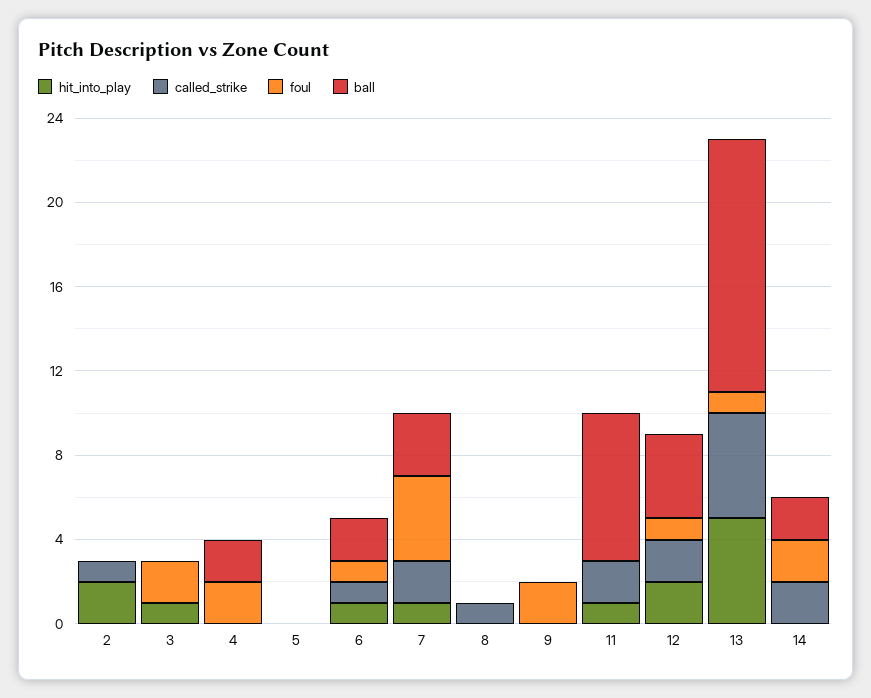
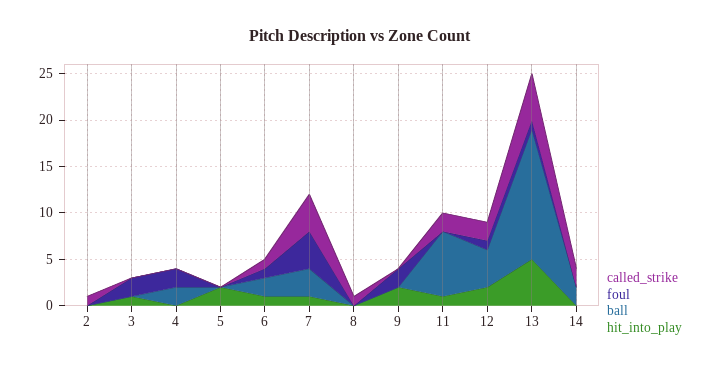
hit_into_play, 2: 2 -> 0
hit_into_play, 5: 0 -> 2
called_strike, 7: 2 -> 4
hit_into_play, 9: 0 -> 2
ball, 13: 12 -> 14
foul, 14: 2 -> 0

